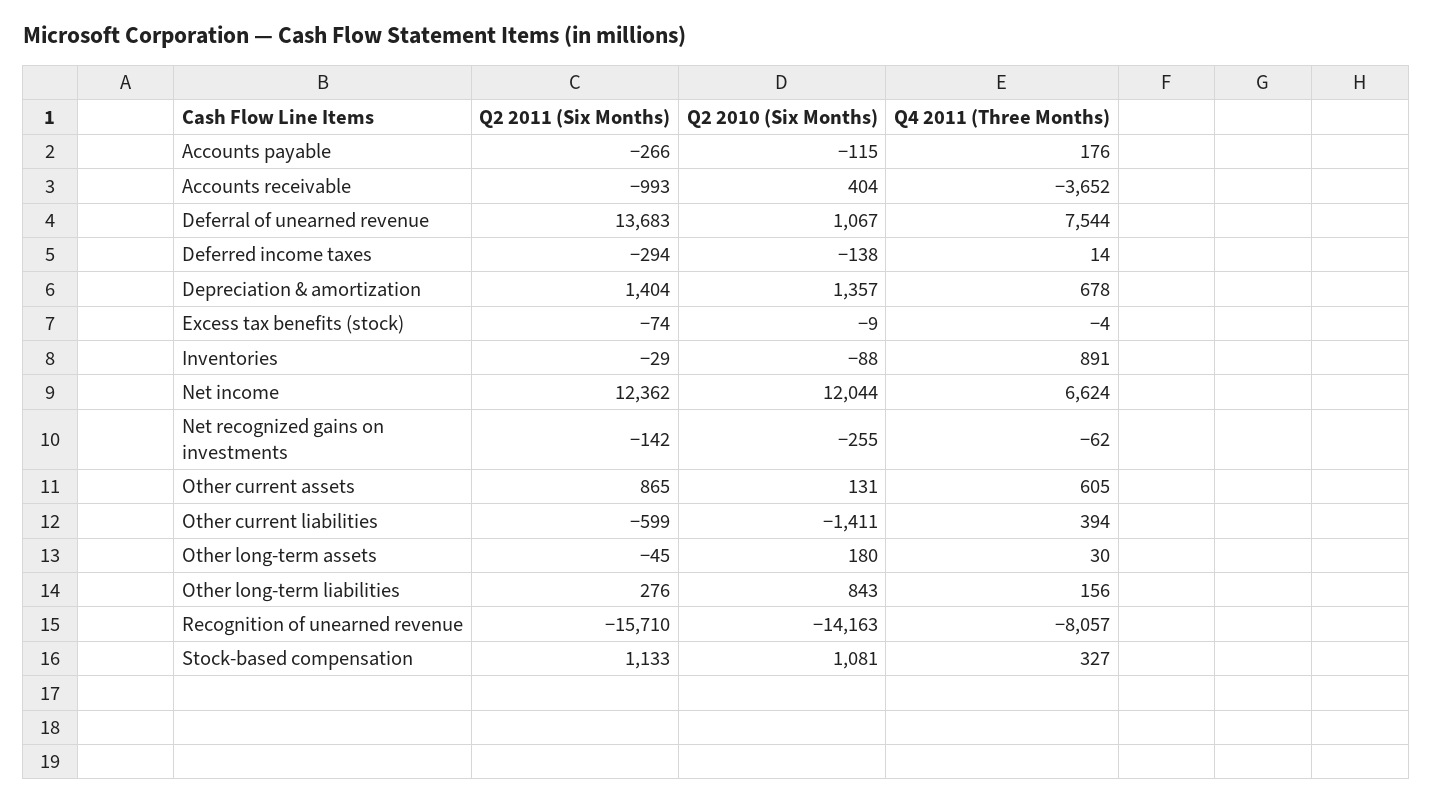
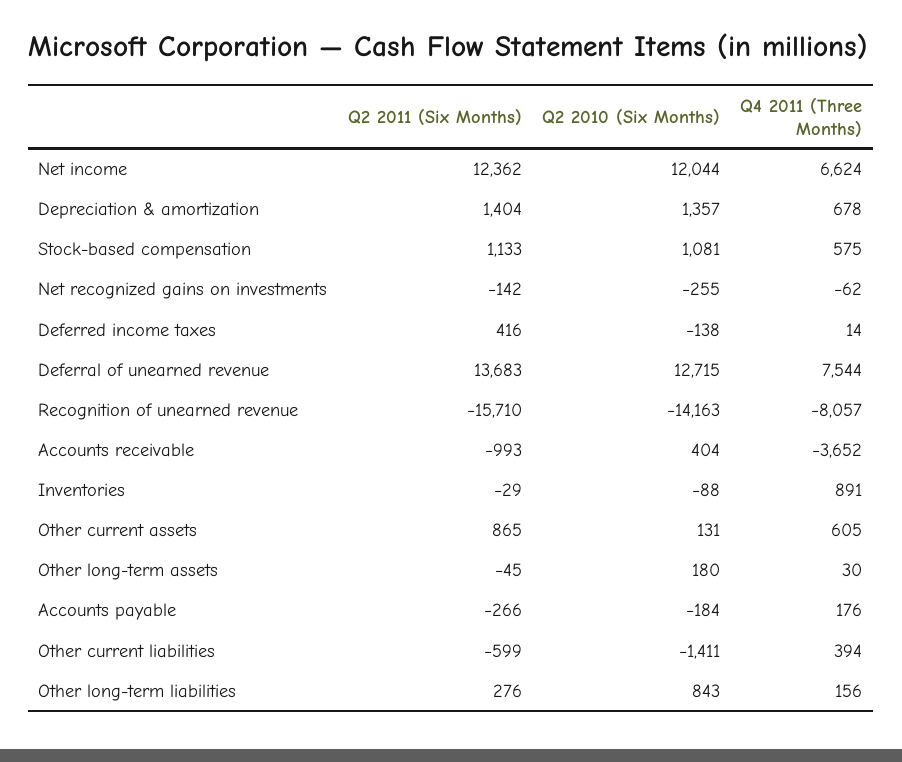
Q2 2010 (Six Months), Accounts payable: -115 -> -184
Q2 2010 (Six Months), Deferral of unearned revenue: 1067 -> 12715
Q2 2011 (Six Months), Deferred income taxes: -294 -> 416
Q2 2011 (Six Months), Excess tax benefits (stock): -74 -> none
Q2 2010 (Six Months), Excess tax benefits (stock): -9 -> none
Q4 2011 (Three Months), Excess tax benefits (stock): -4 -> none
Q4 2011 (Three Months), Stock-based compensation: 327 -> 575

